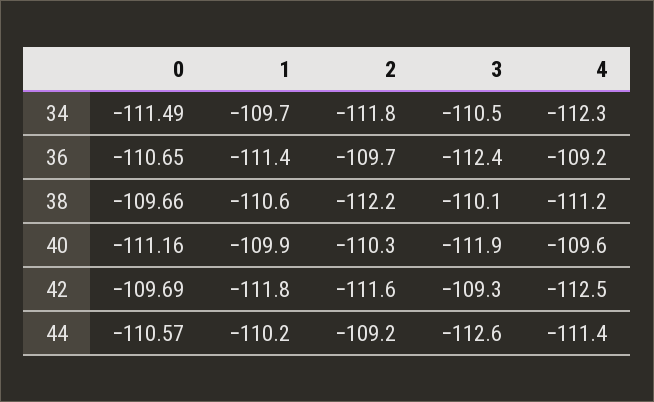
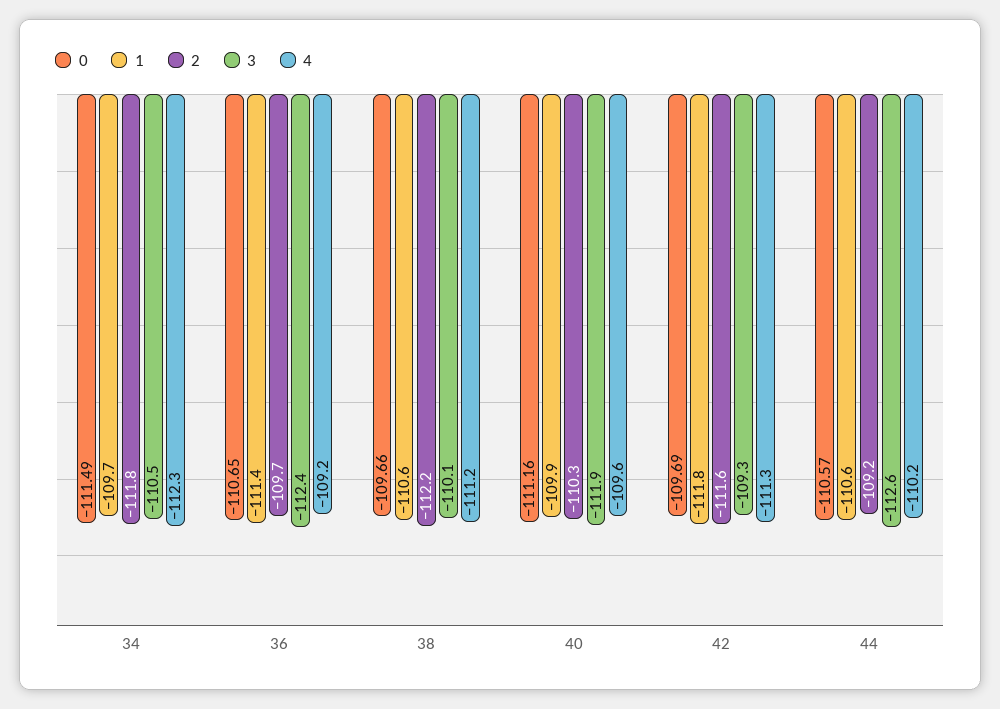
4, 42: -112.5 -> -111.3
1, 44: -110.2 -> -110.6
4, 44: -111.4 -> -110.2

